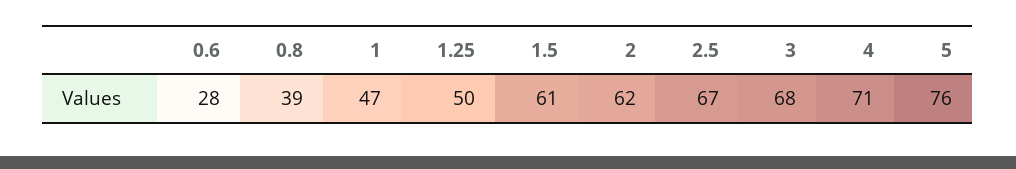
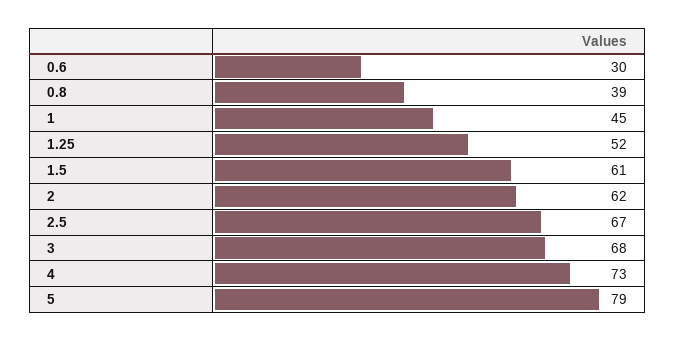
0.6: 28 -> 30
1: 47 -> 45
1.25: 50 -> 52
4: 71 -> 73
5: 76 -> 79

